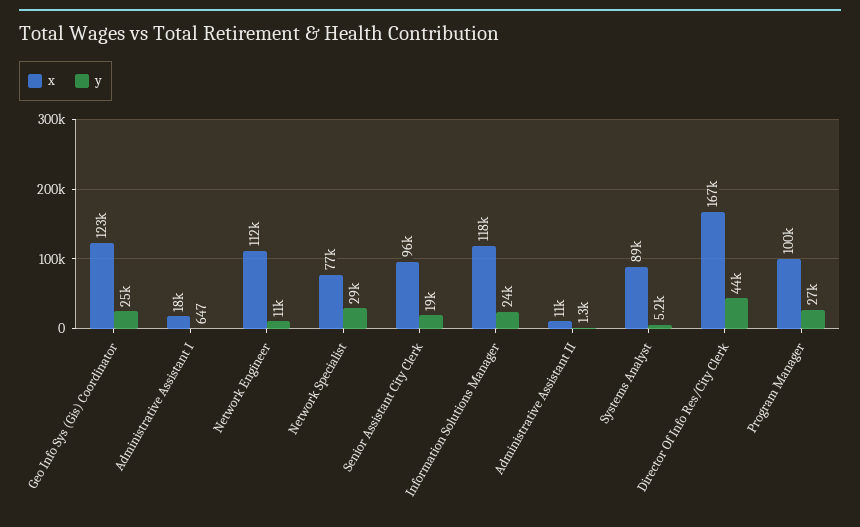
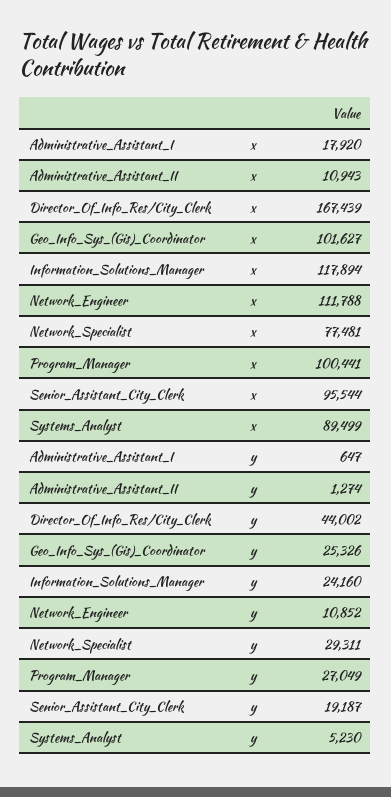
x, Geo Info Sys (Gis) Coordinator: 123000 -> 101627

